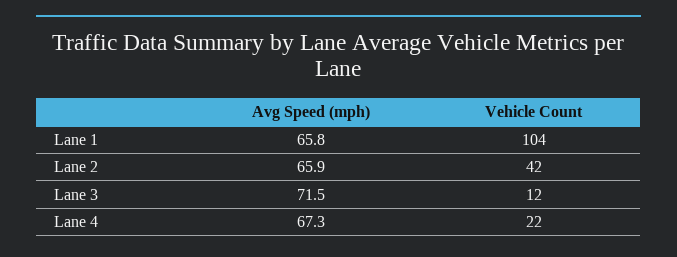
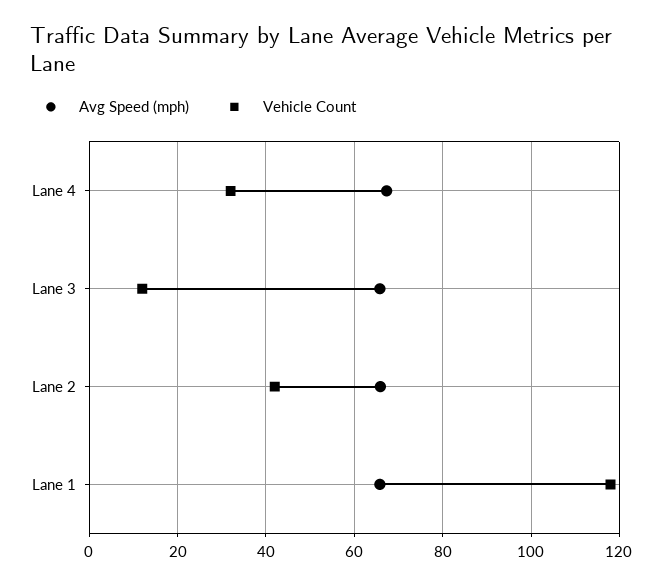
Vehicle Count, Lane 1: 104 -> 118
Avg Speed (mph), Lane 3: 71.5 -> 66
Vehicle Count, Lane 4: 22 -> 32

